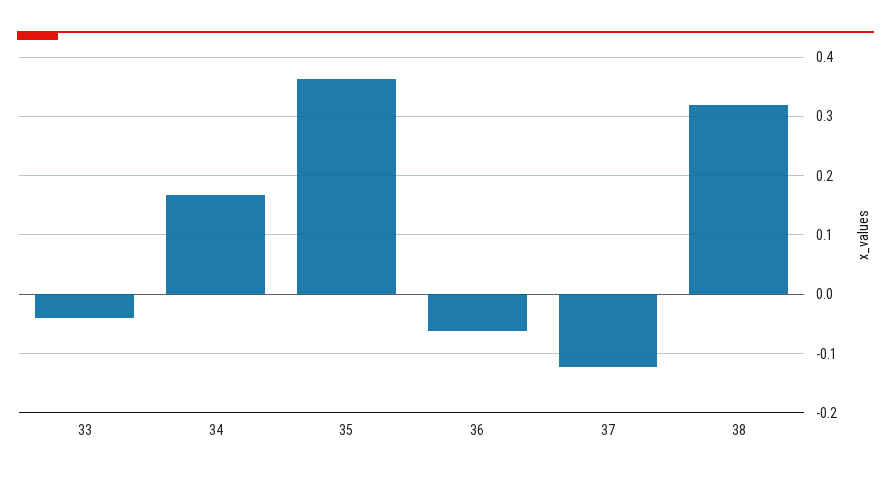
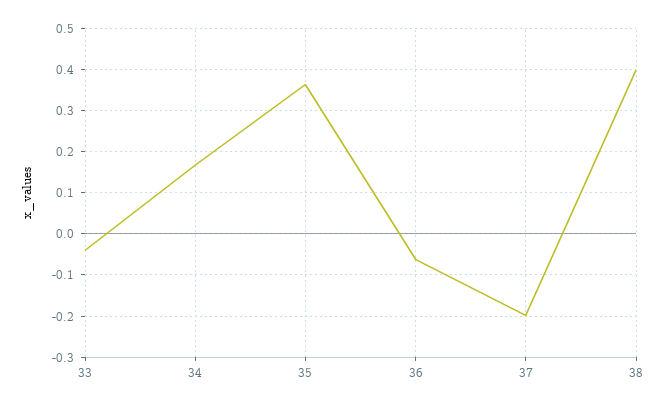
37: -0.12 -> -0.2
38: 0.32 -> 0.4

